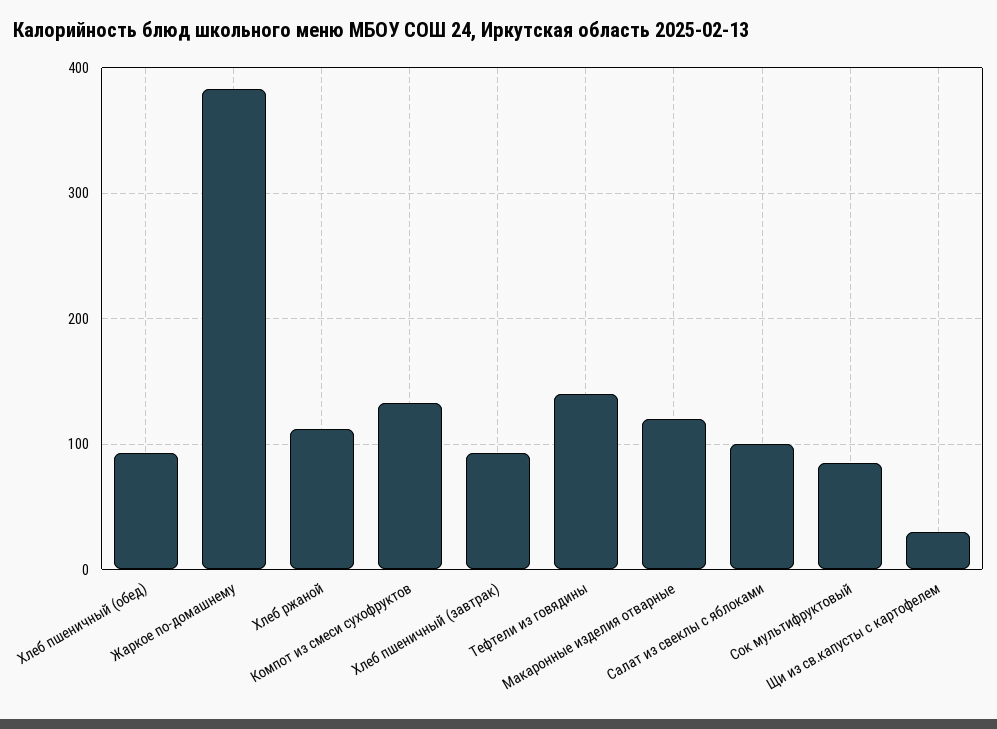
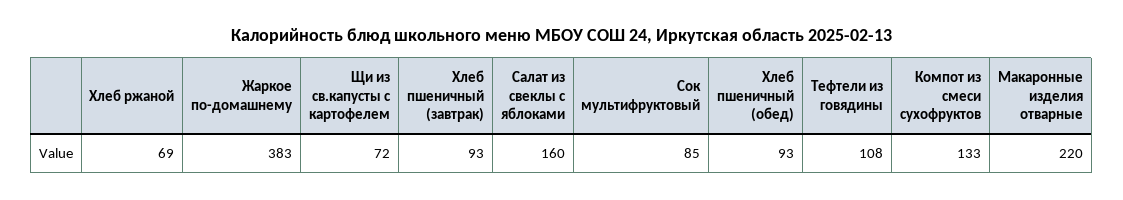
Хлеб ржаной: 110 -> 69
Тефтели из говядины: 140 -> 108
Макаронные изделия отварные: 120 -> 220
Салат из свеклы с яблоками: 100 -> 160
Щи из св.капусты с картофелем: 30 -> 72

